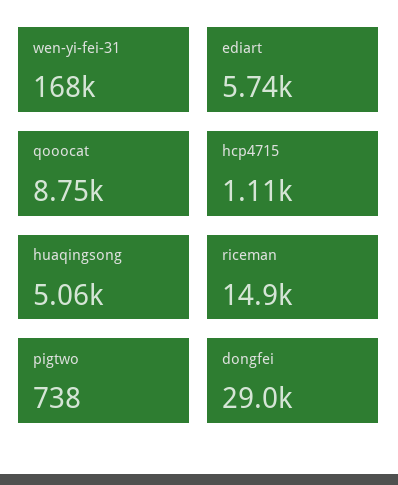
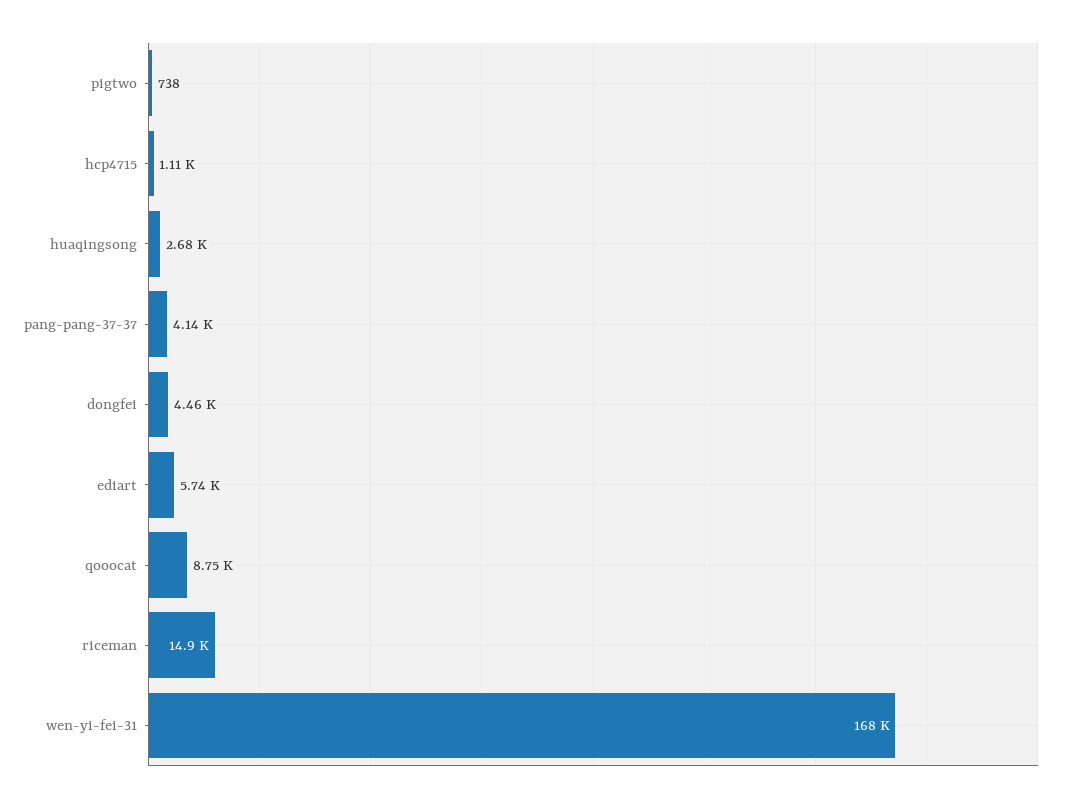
huaqingsong: 5060 -> 2680
dongfei: 29000 -> 4460
pang-pang-37-37: none -> 4140

